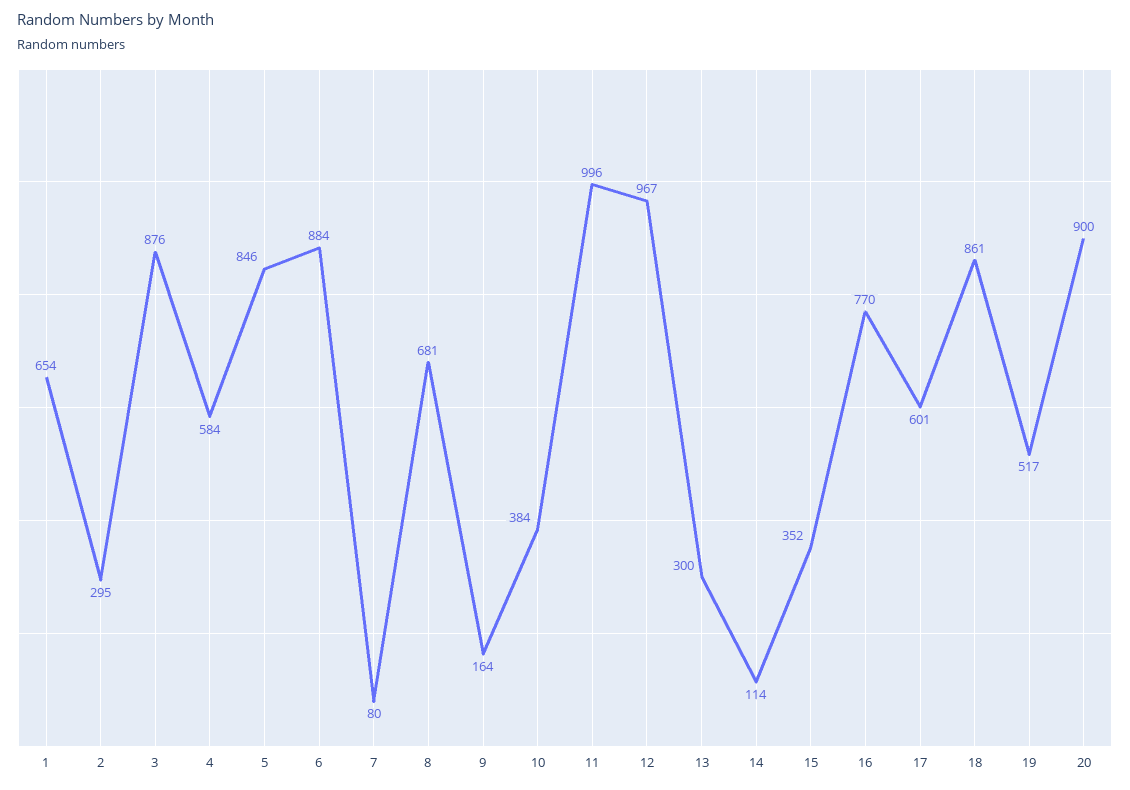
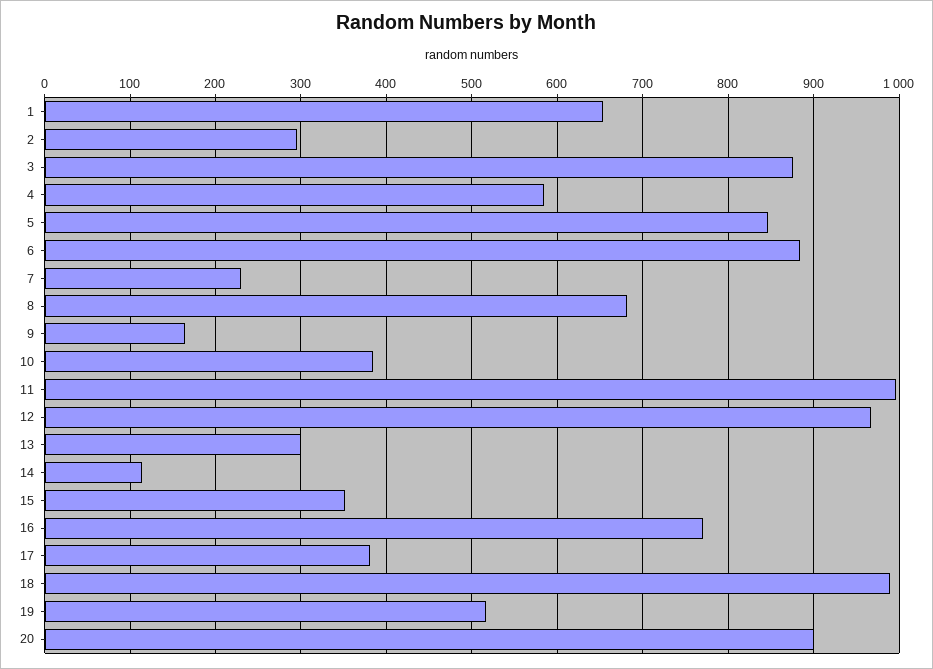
7: 80 -> 230
17: 601 -> 380
18: 861 -> 990

